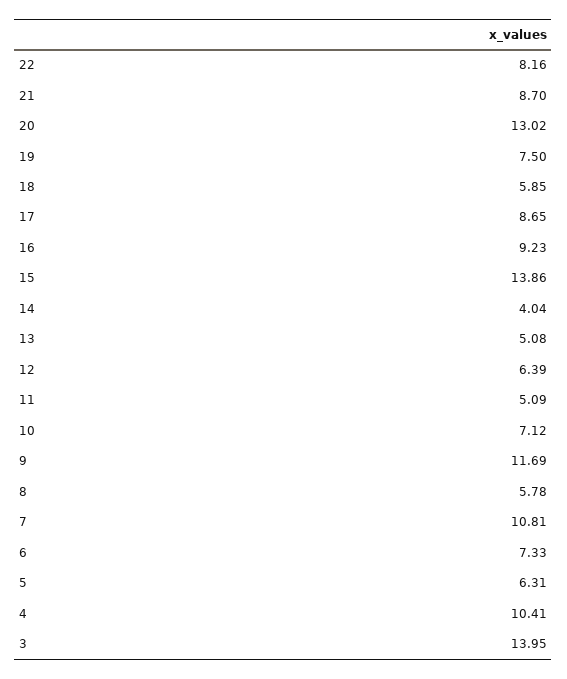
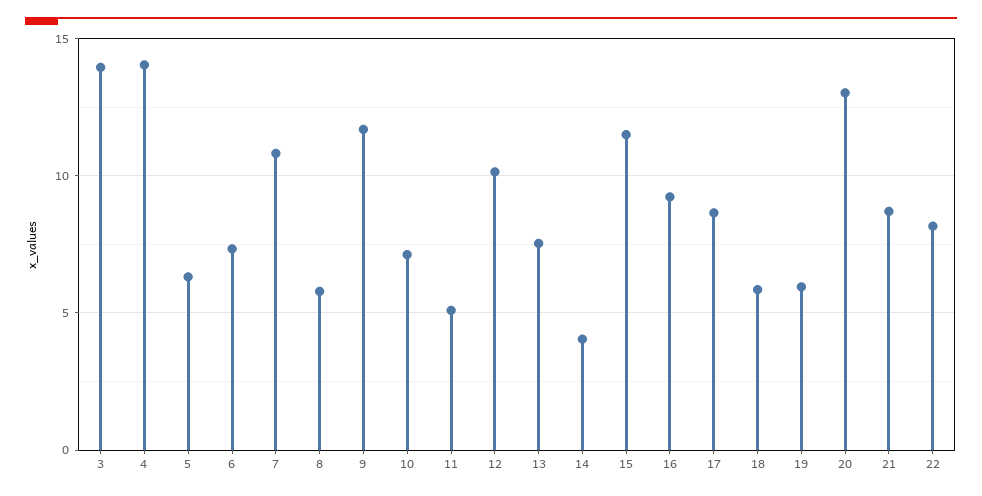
19: 7.5 -> 6
15: 13.86 -> 11.5
13: 5.08 -> 7.5
12: 6.39 -> 10
4: 10.41 -> 14

